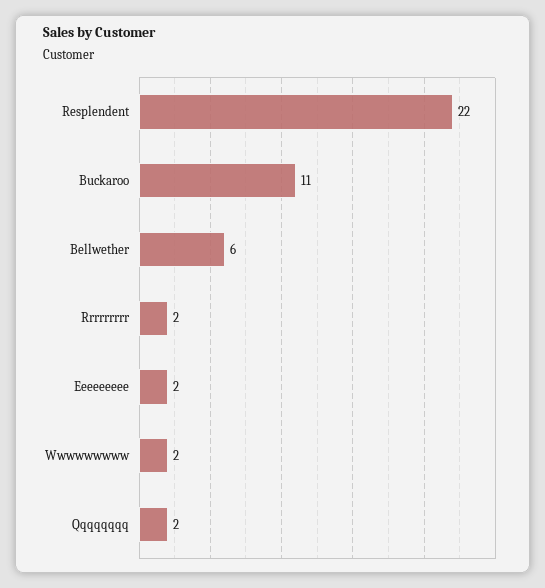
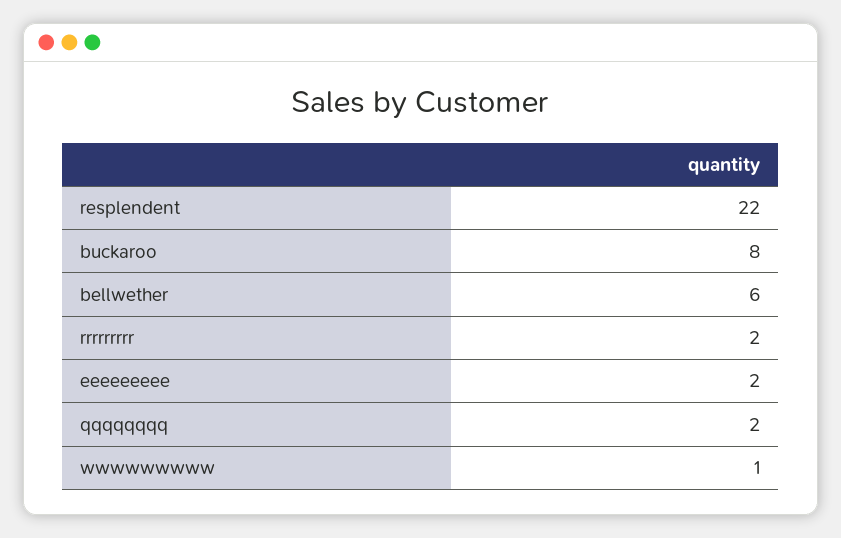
Buckaroo: 11 -> 8
Wwwwwwwww: 2 -> 1

